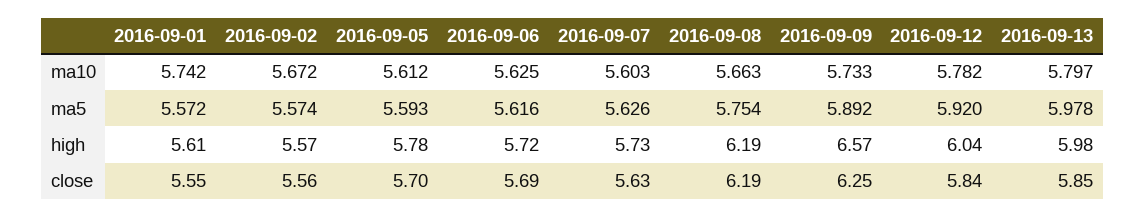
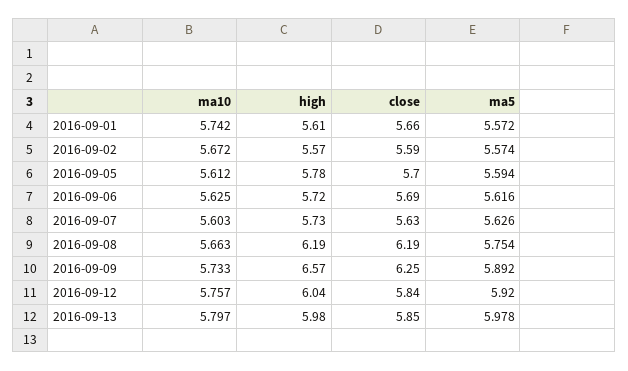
2016-09-12, ma10: 5.782 -> 5.757
2016-09-05, ma5: 5.593 -> 5.594
2016-09-01, close: 5.55 -> 5.66
2016-09-02, close: 5.56 -> 5.59

